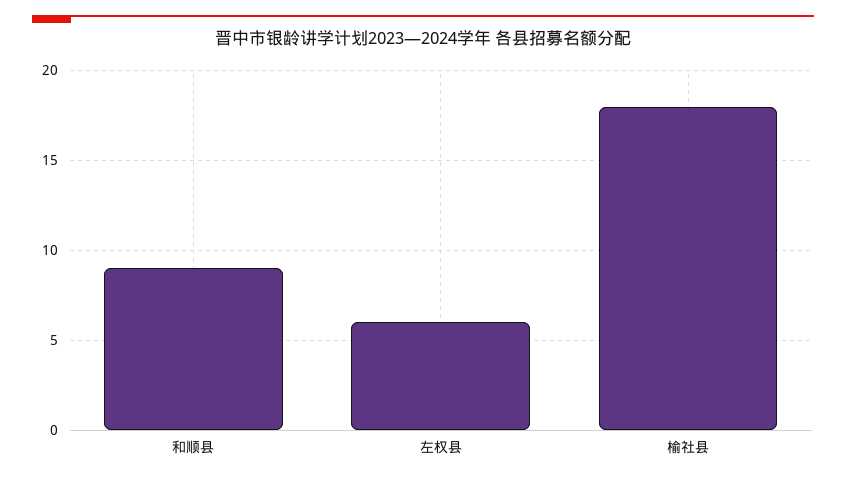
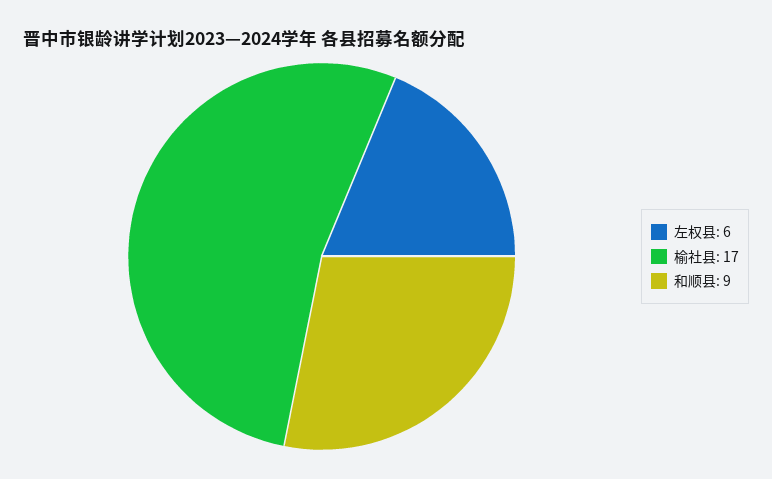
榆社县: 18 -> 17

